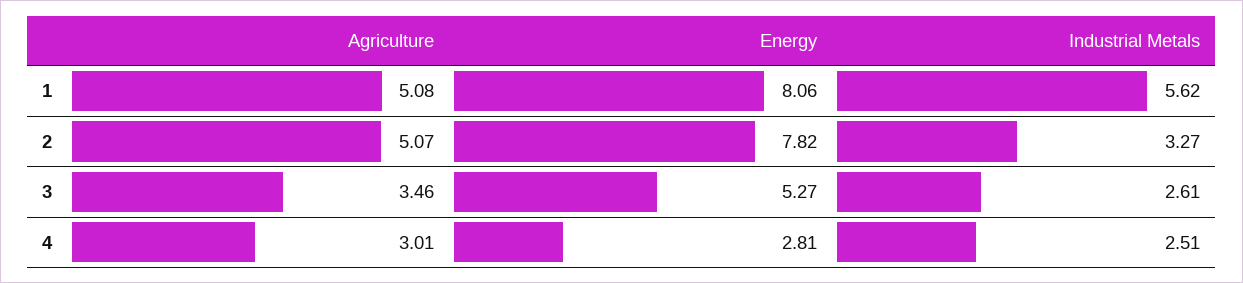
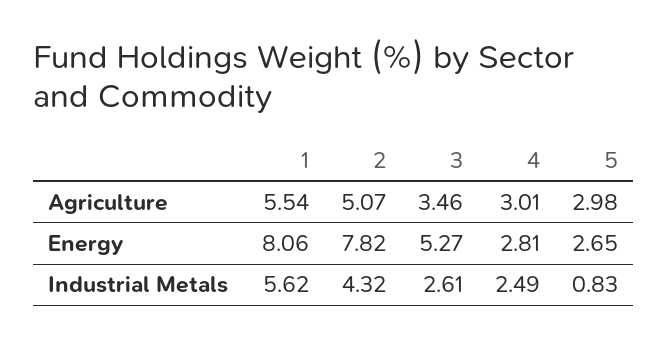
Agriculture, 1: 5.08 -> 5.54
Industrial Metals, 2: 3.27 -> 4.32
Industrial Metals, 4: 2.51 -> 2.49
Agriculture, 5: none -> 2.98
Energy, 5: none -> 2.65
Industrial Metals, 5: none -> 0.83

